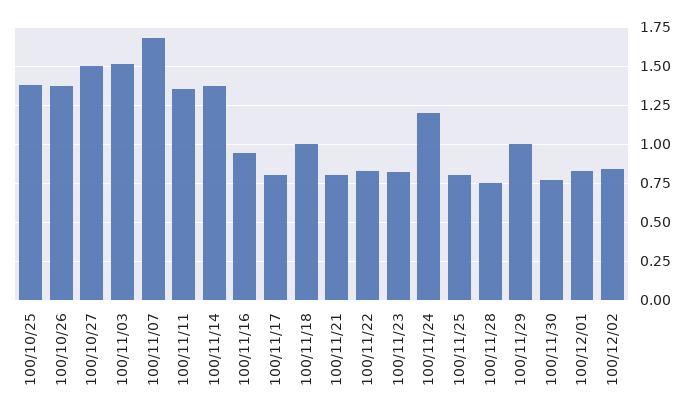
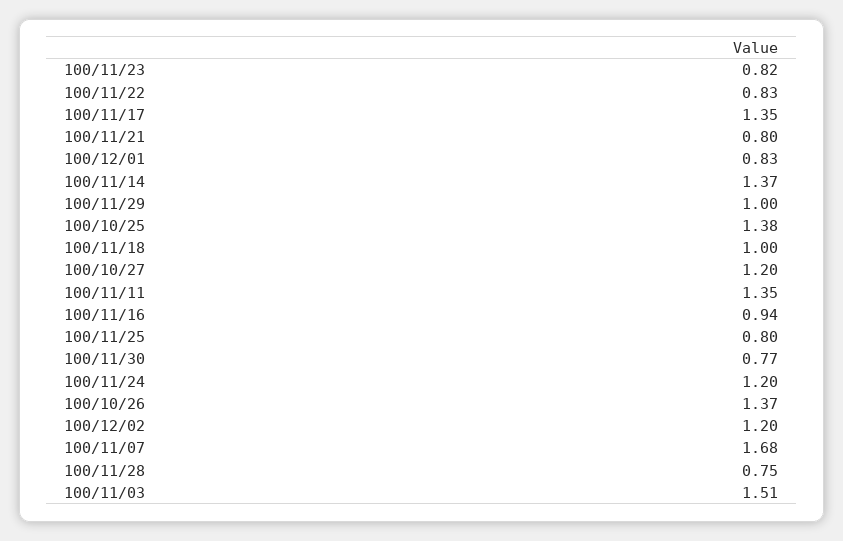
100/10/27: 1.5 -> 1.2
100/11/17: 0.8 -> 1.35
100/12/02: 0.85 -> 1.2

